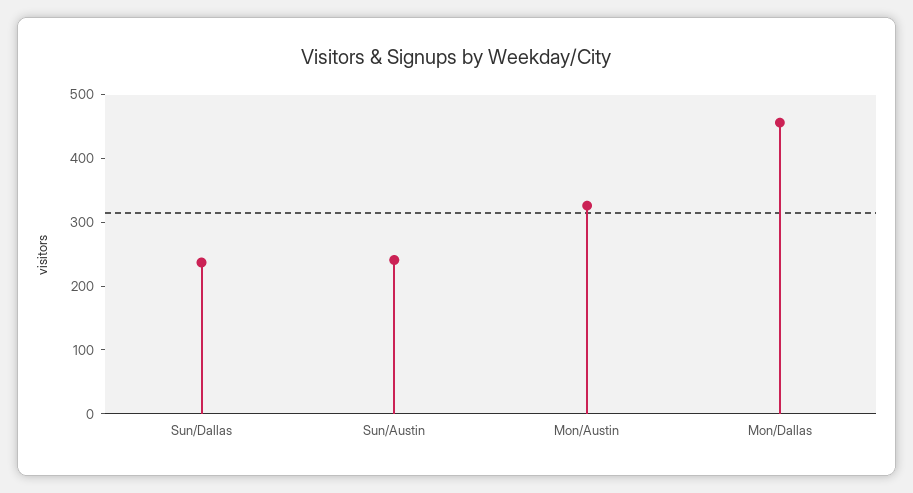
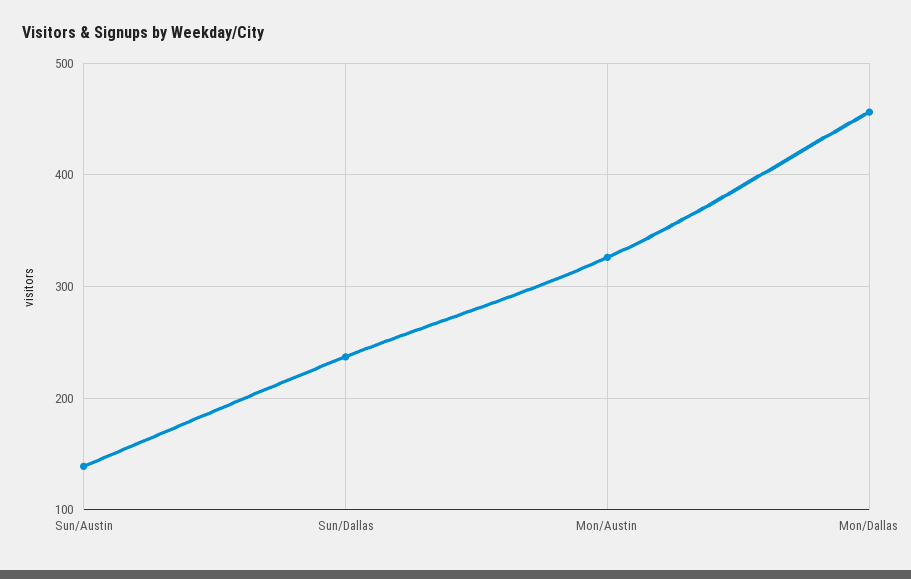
Sun/Austin: 240 -> 140

